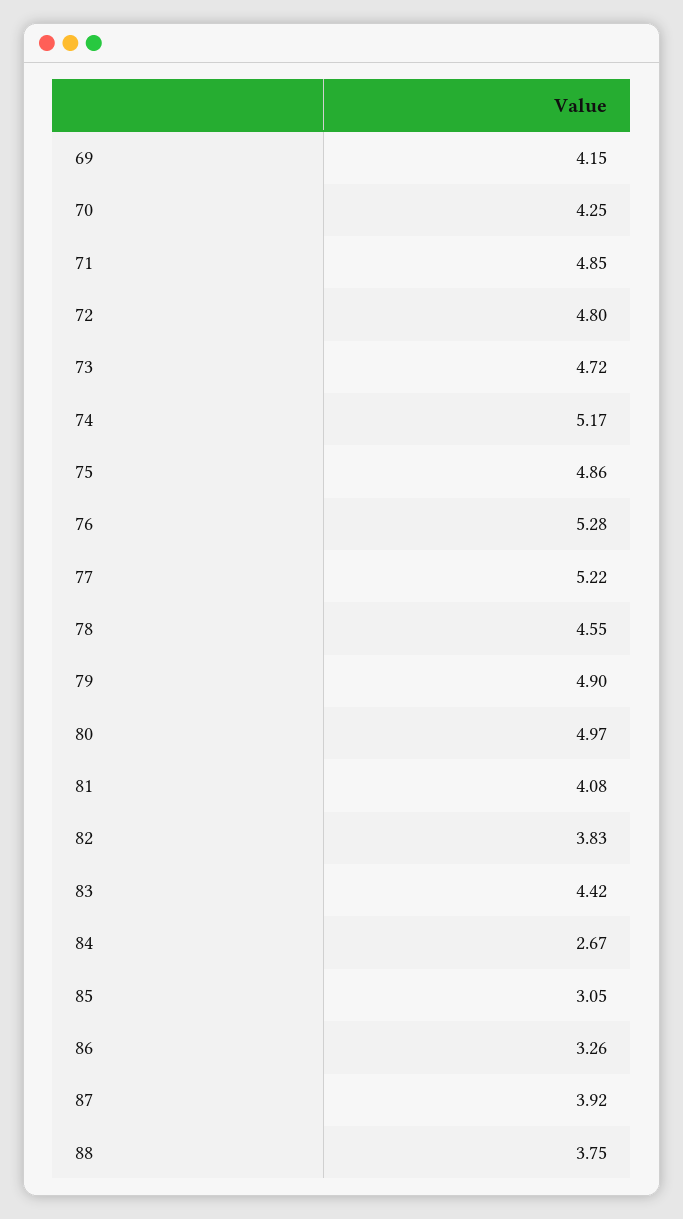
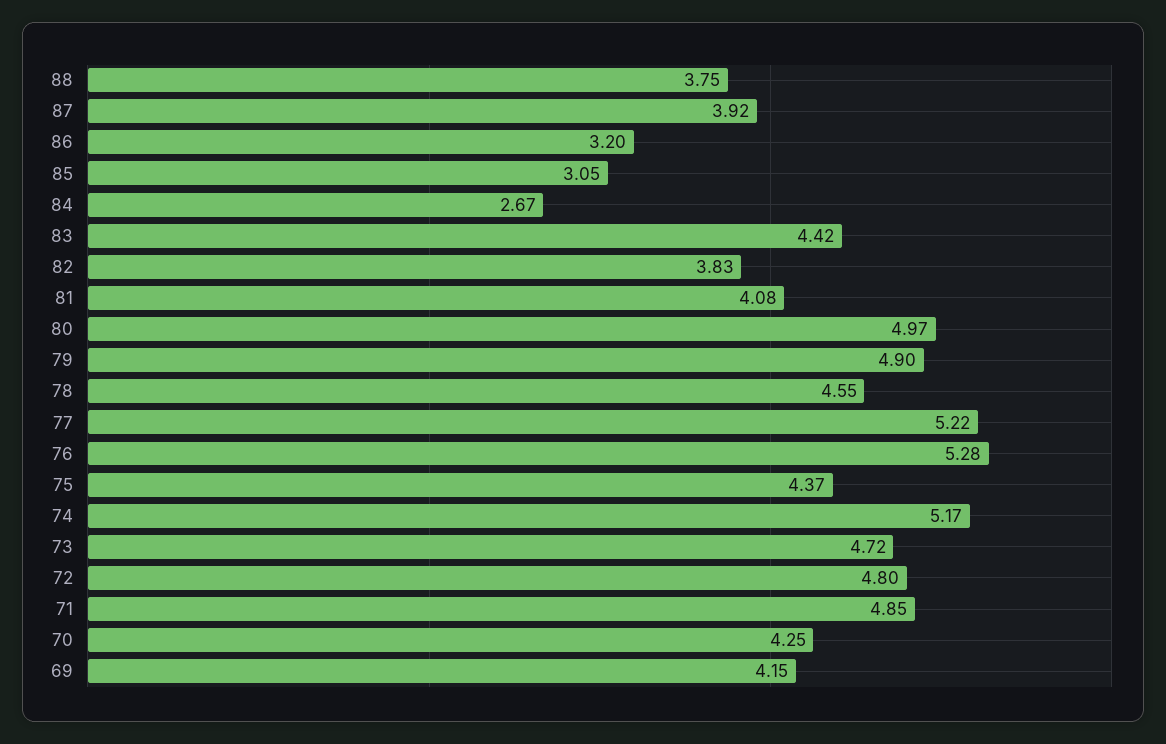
75: 4.86 -> 4.37
86: 3.26 -> 3.2

